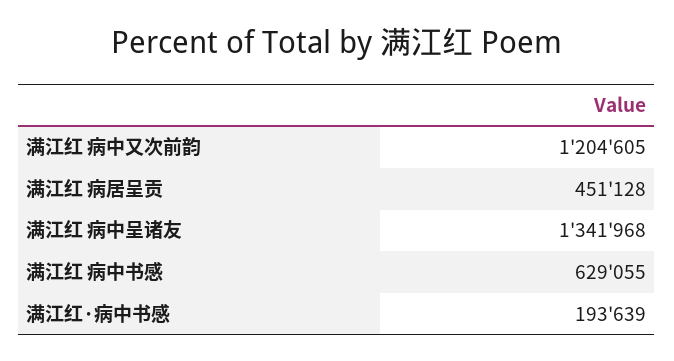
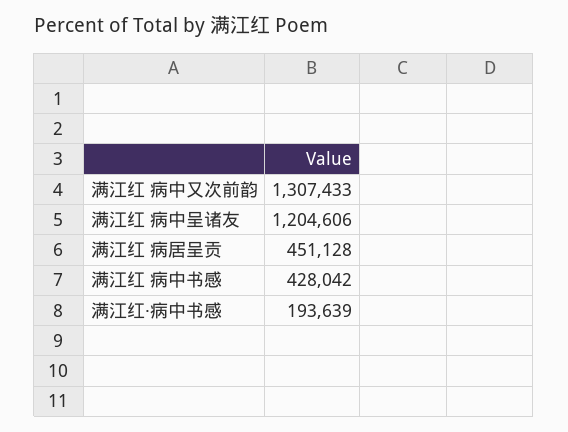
满江红 病中又次前韵: 1204605 -> 1307433
满江红 病中呈诸友: 1341968 -> 1204606
满江红 病中书感: 629055 -> 428042

